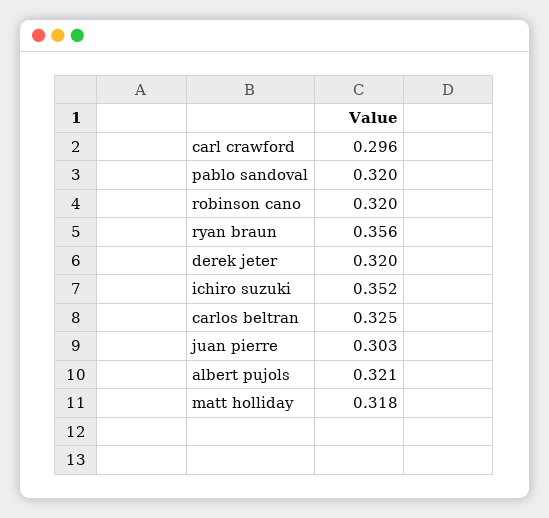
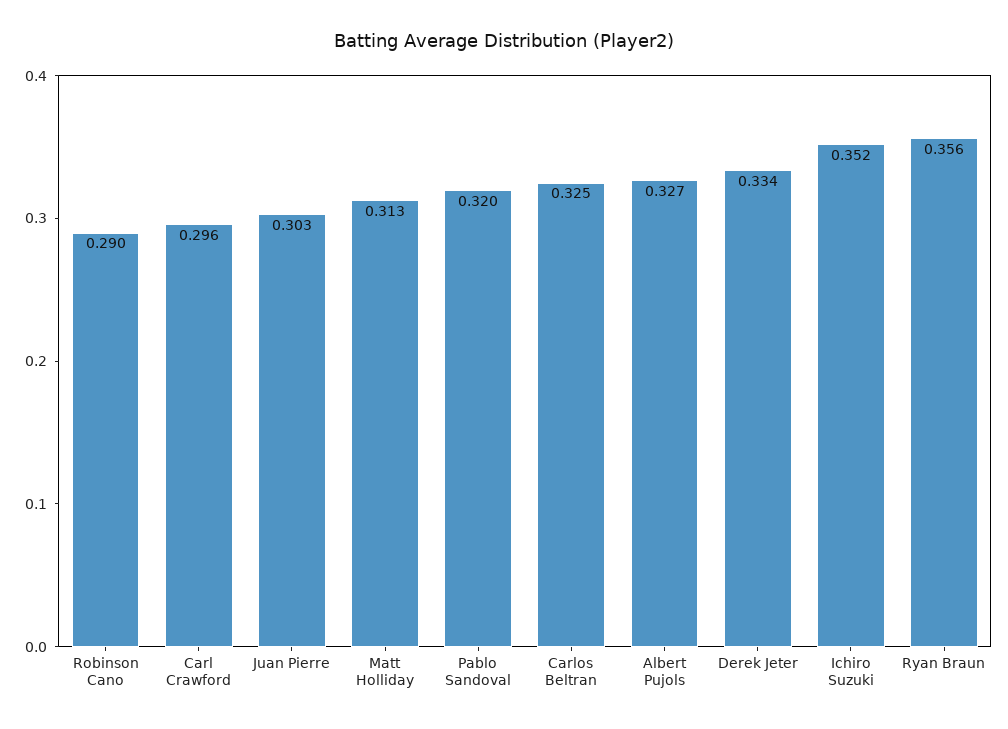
robinson cano: 0.32 -> 0.29
derek jeter: 0.32 -> 0.334
albert pujols: 0.321 -> 0.327
matt holliday: 0.318 -> 0.313

